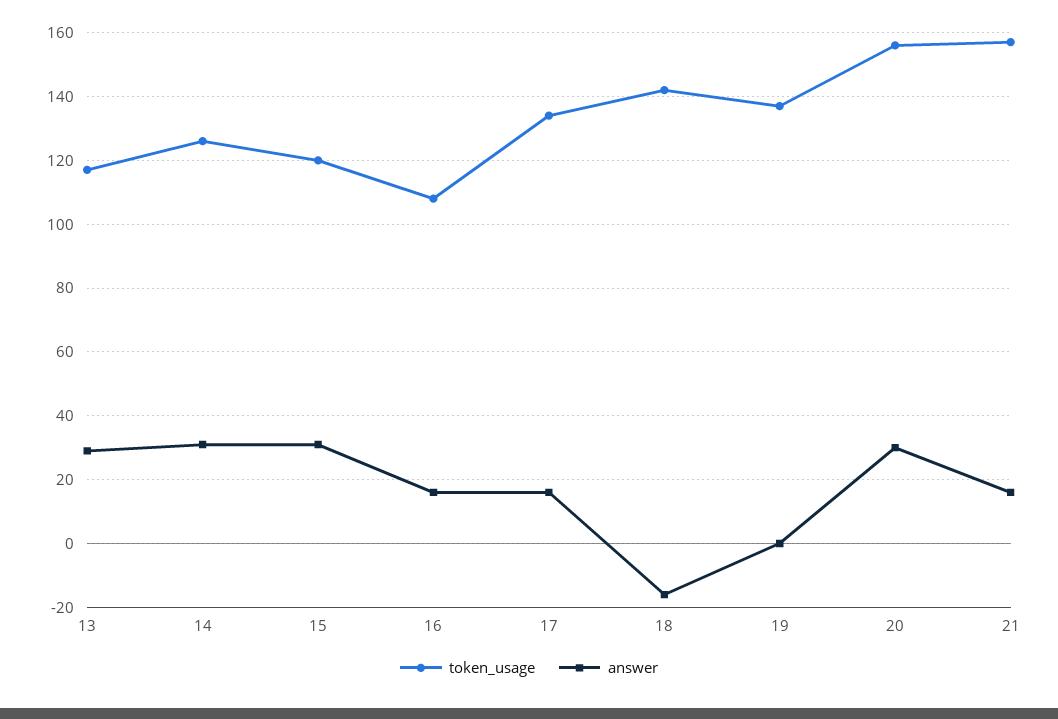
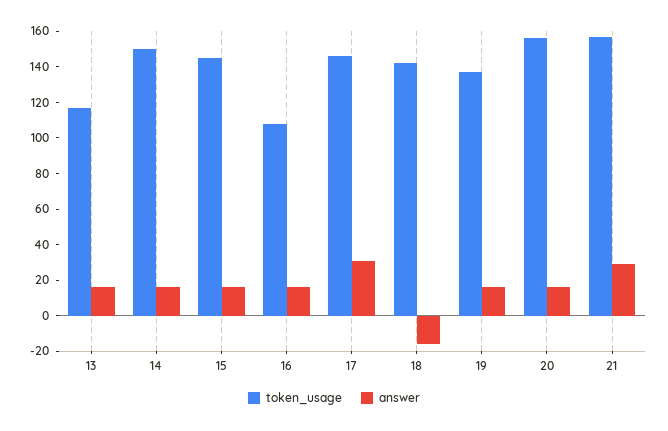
answer, 13: 30 -> 15
token_usage, 14: 125 -> 150
answer, 14: 30 -> 15
token_usage, 15: 120 -> 145
answer, 15: 30 -> 15
token_usage, 17: 135 -> 145
answer, 17: 15 -> 30
answer, 19: 0 -> 15
answer, 20: 30 -> 15
answer, 21: 15 -> 30

